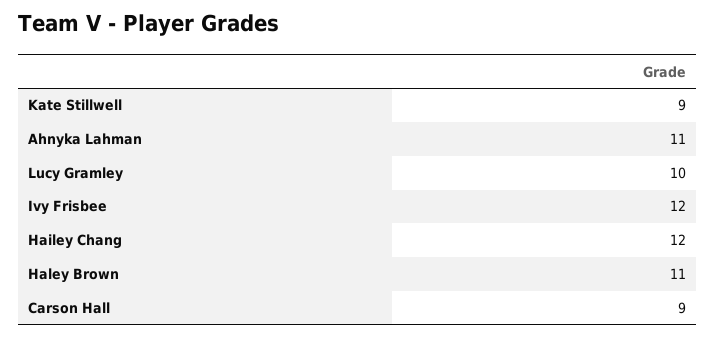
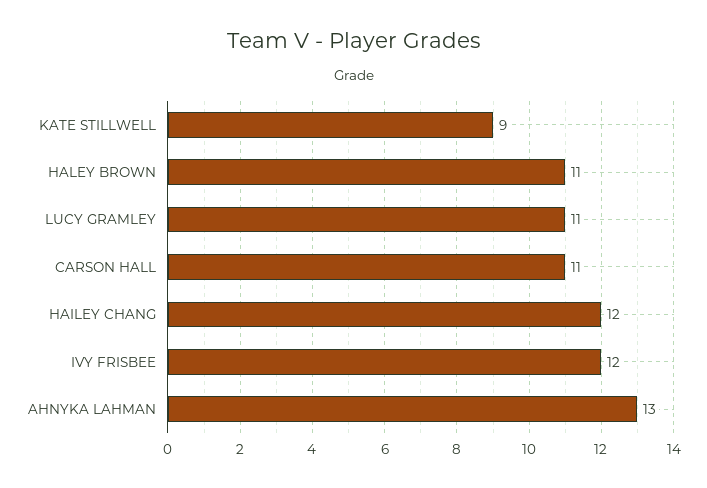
Ahnyka Lahman: 11 -> 13
Lucy Gramley: 10 -> 11
Carson Hall: 9 -> 11

